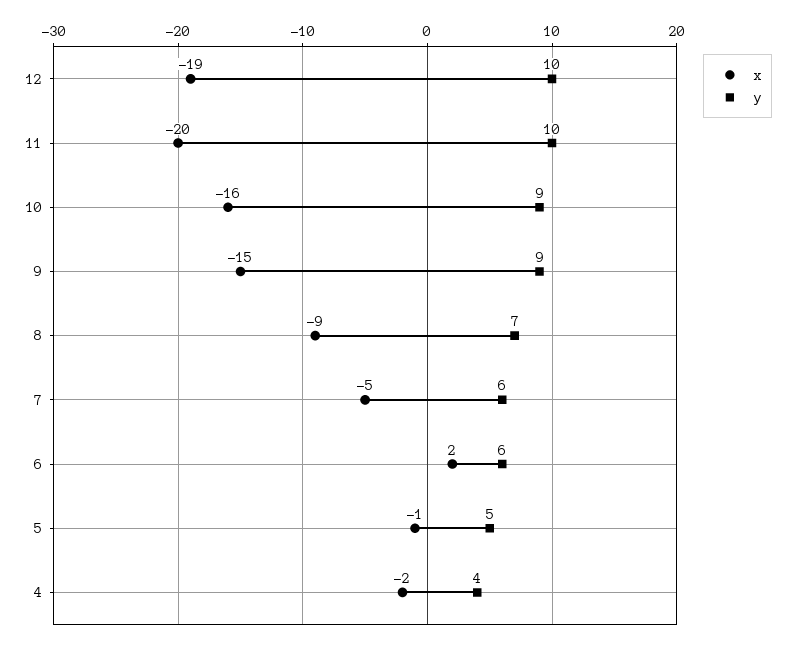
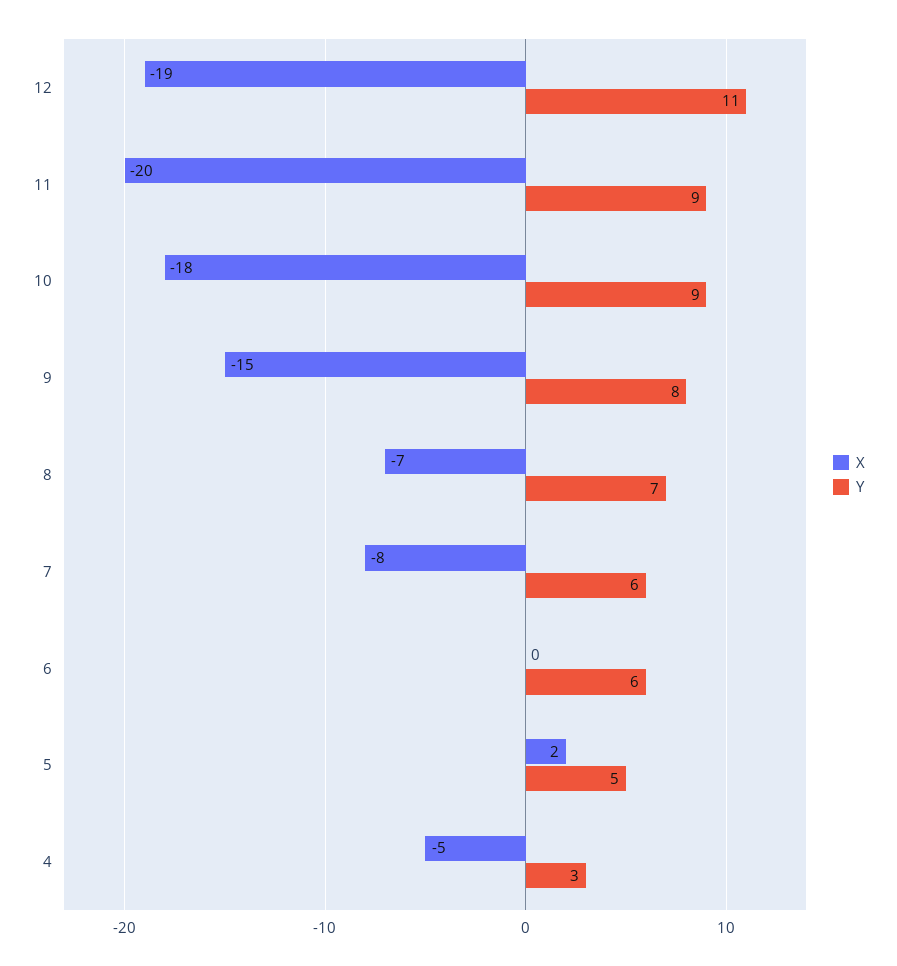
y, 12: 10 -> 11
y, 11: 10 -> 9
x, 10: -16 -> -18
y, 9: 9 -> 8
x, 8: -9 -> -7
x, 7: -5 -> -8
x, 6: 2 -> 0
x, 5: -1 -> 2
x, 4: -2 -> -5
y, 4: 4 -> 3

